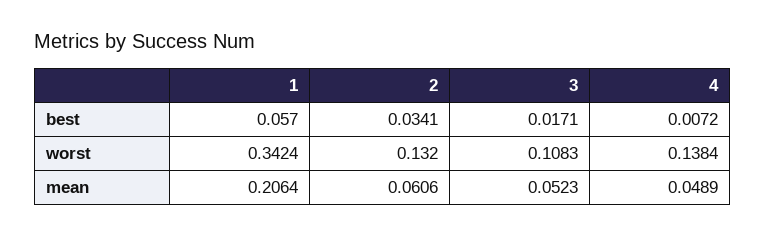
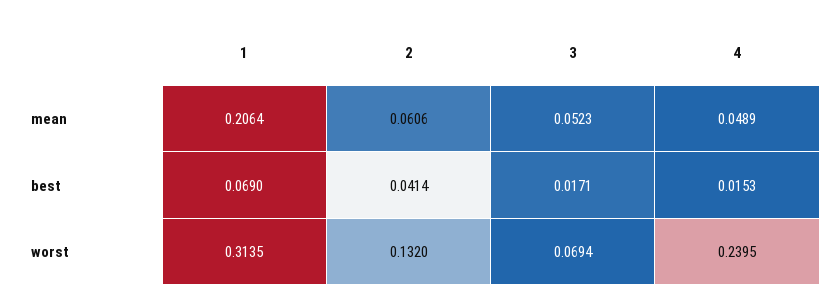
1, best: 0.057 -> 0.069
2, best: 0.0341 -> 0.0414
4, best: 0.0072 -> 0.0153
1, worst: 0.3424 -> 0.3135
3, worst: 0.1083 -> 0.0694
4, worst: 0.1384 -> 0.2395

